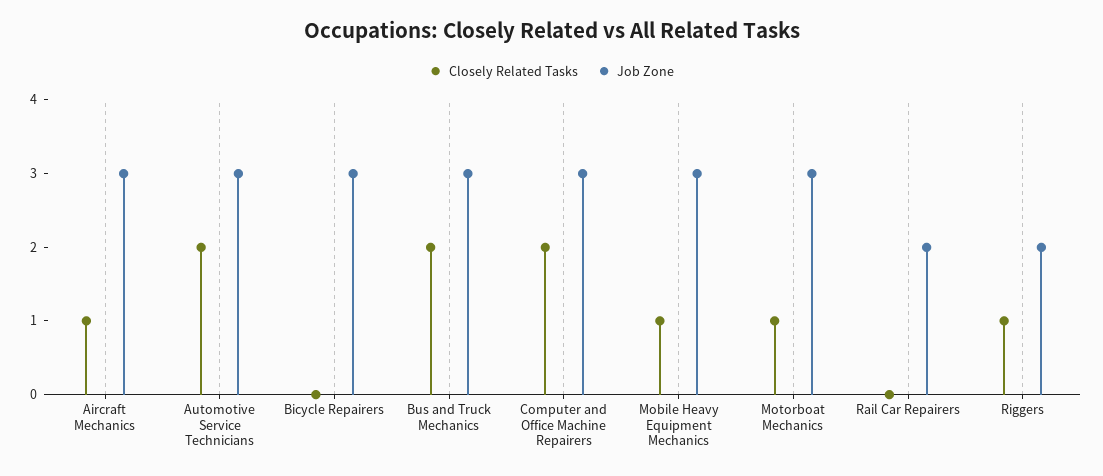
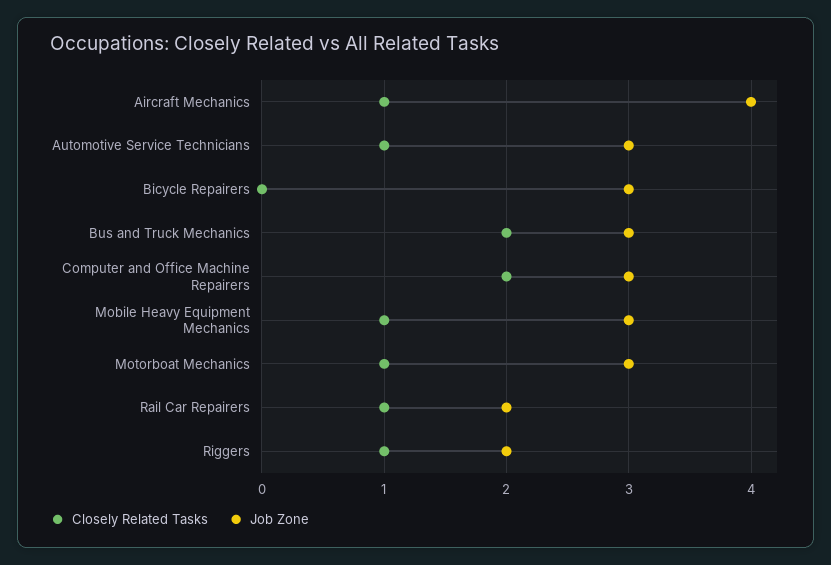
Job Zone, Aircraft Mechanics: 3 -> 4
Closely Related Tasks, Automotive Service Technicians: 2 -> 1
Closely Related Tasks, Rail Car Repairers: 0 -> 1

